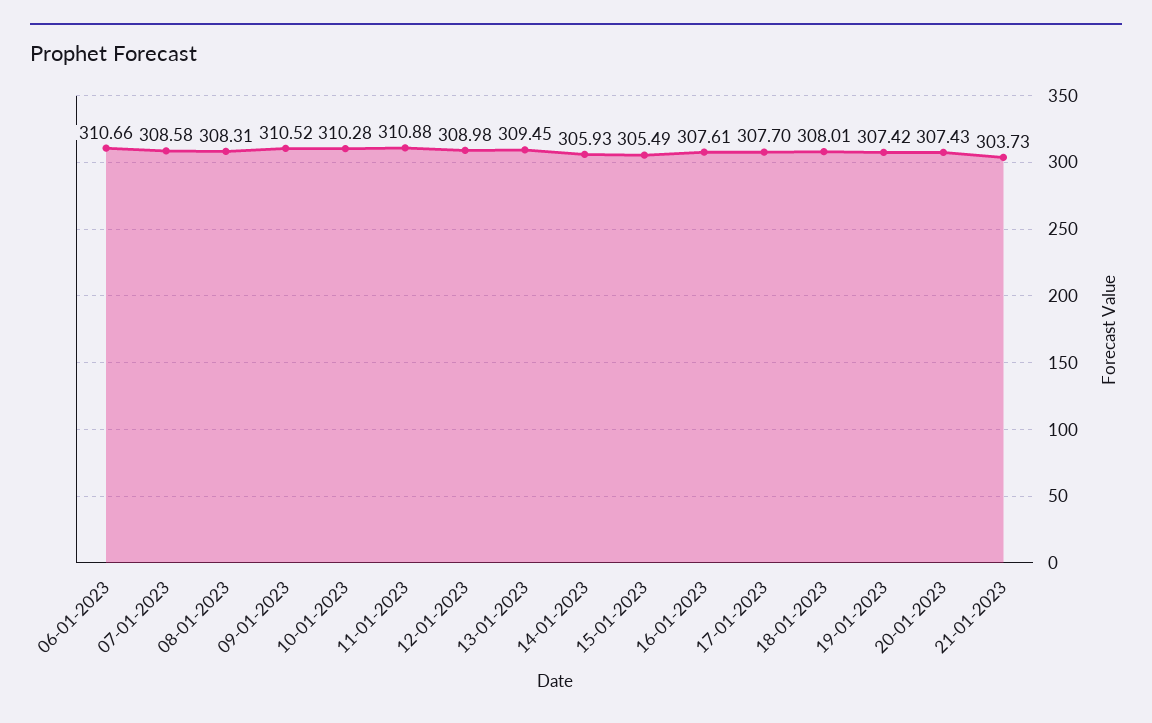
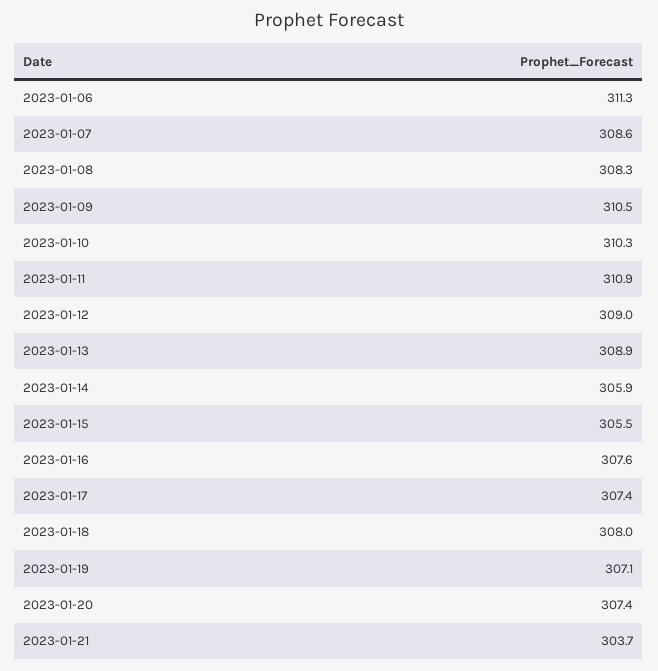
06-01-2023: 310.66 -> 311.3
13-01-2023: 309.45 -> 308.9
17-01-2023: 307.7 -> 307.4
19-01-2023: 307.42 -> 307.1

